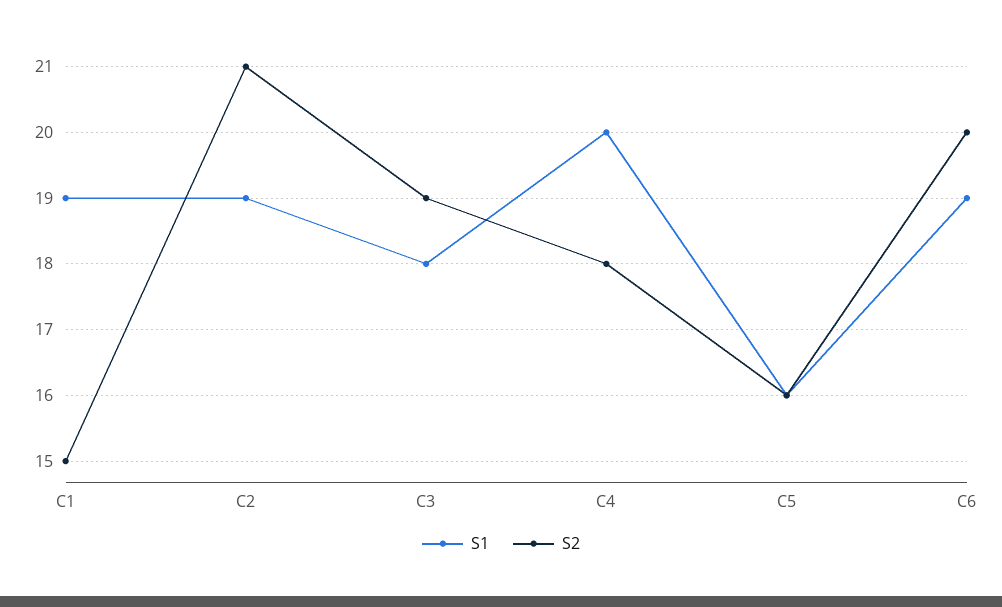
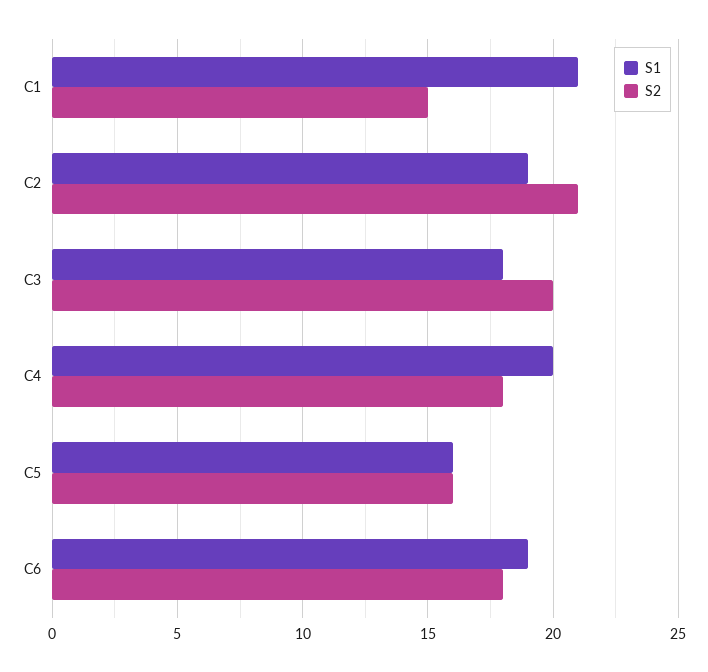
S1, C1: 19 -> 21
S2, C3: 19 -> 20
S2, C6: 20 -> 18

